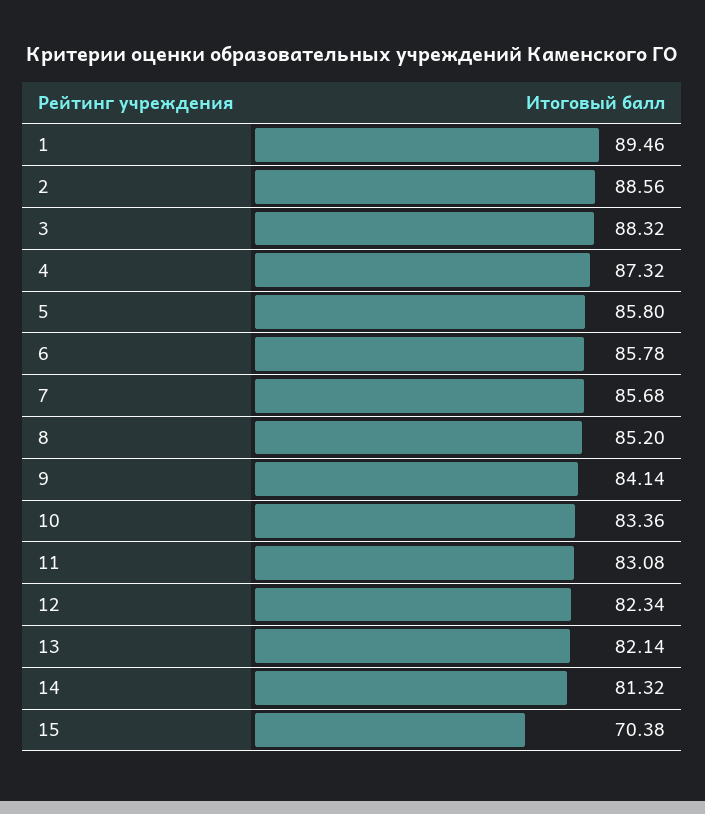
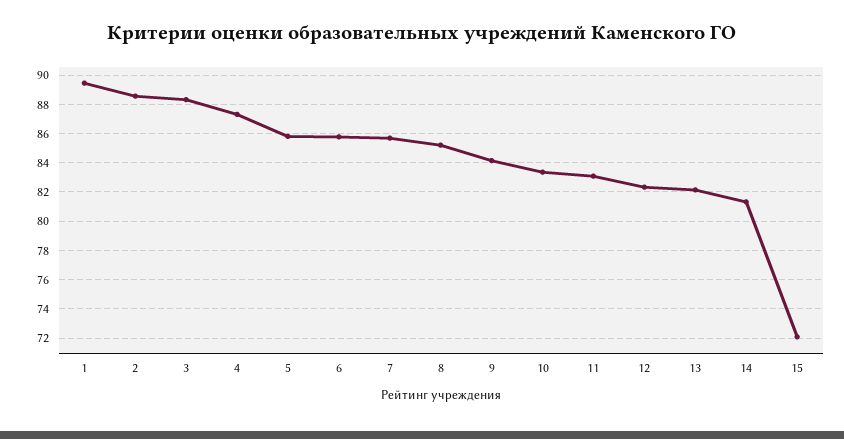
15: 70.38 -> 72

